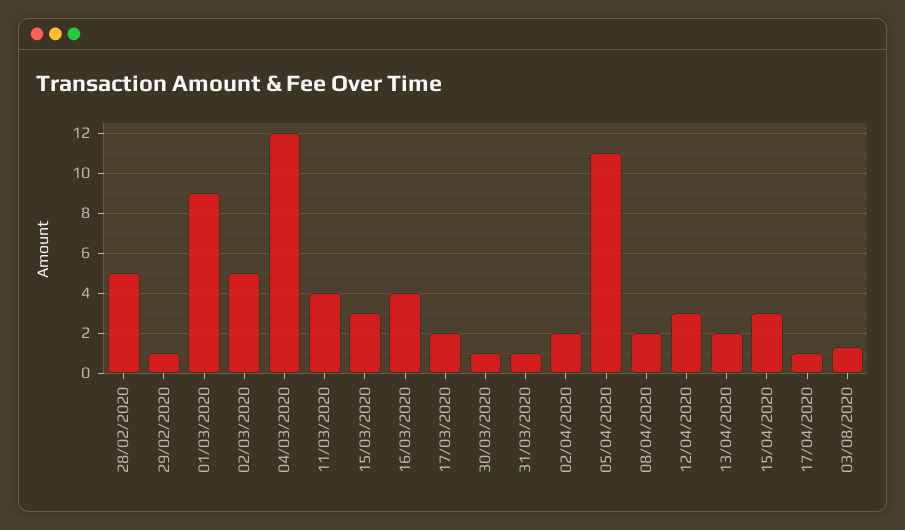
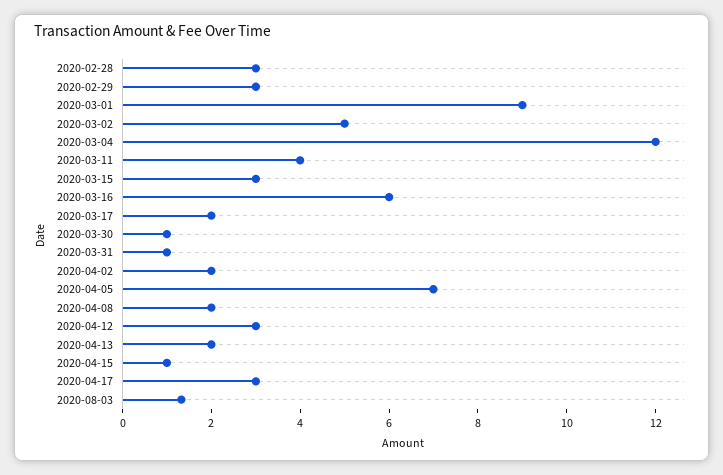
28/02/2020: 5 -> 3
29/02/2020: 1 -> 3
16/03/2020: 4 -> 6
05/04/2020: 11 -> 7
15/04/2020: 3 -> 1
17/04/2020: 1 -> 3

